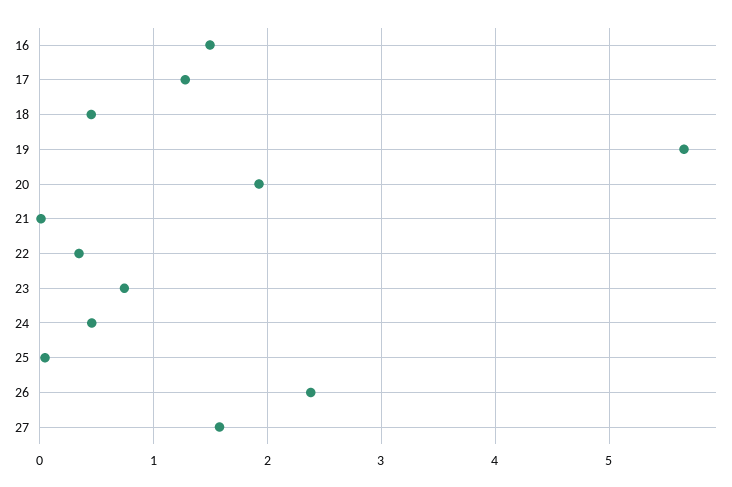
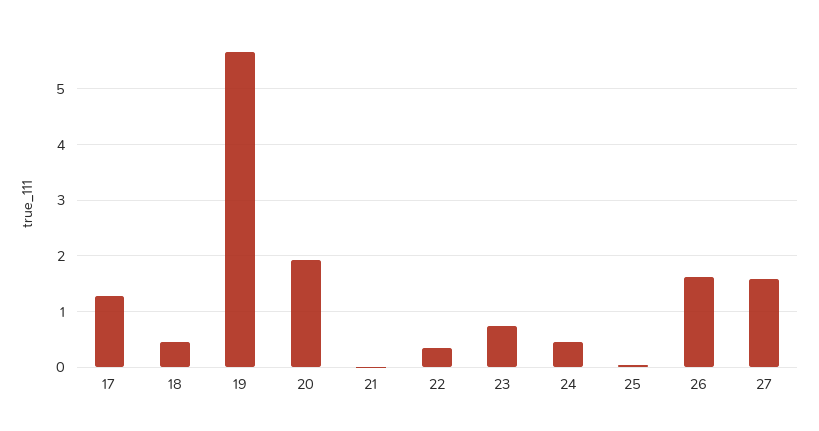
16: 1.5 -> none
26: 2.4 -> 1.6

